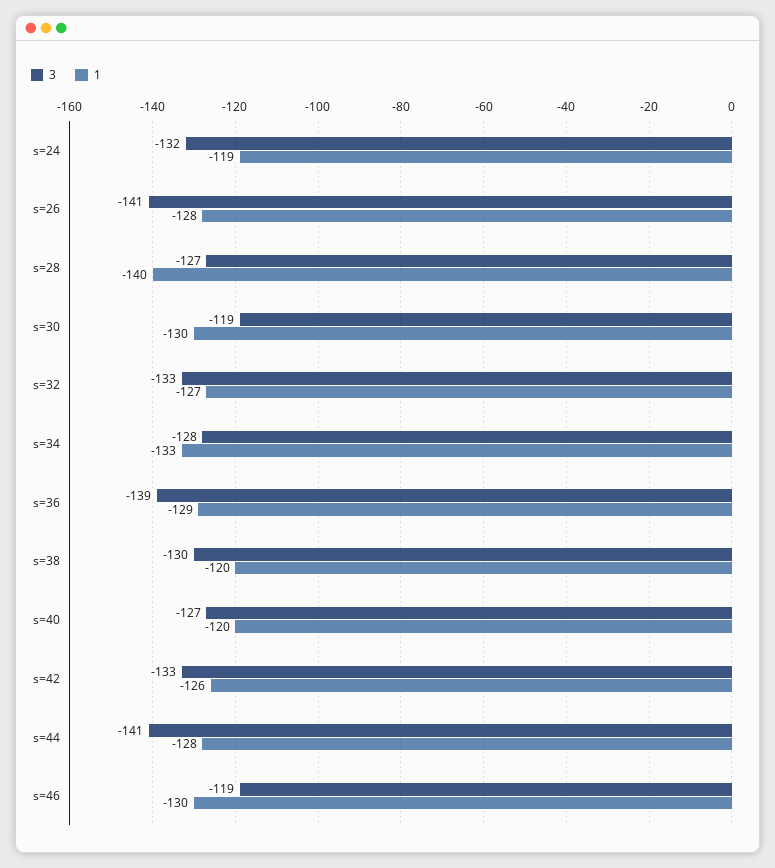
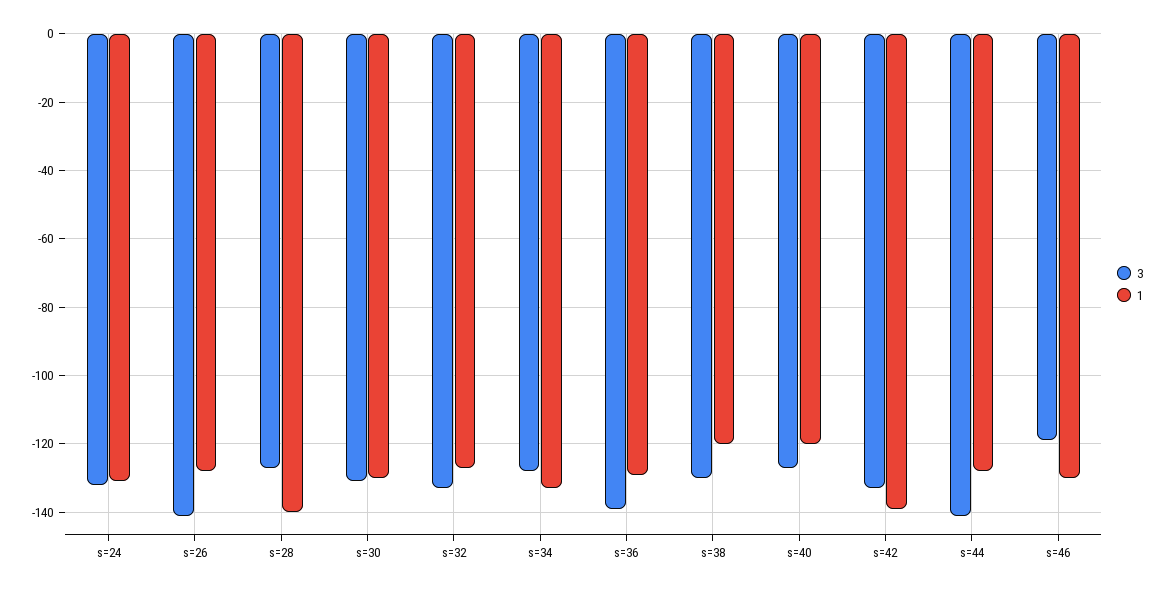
1, s=24: -119 -> -130
3, s=30: -119 -> -130
1, s=42: -126 -> -140

